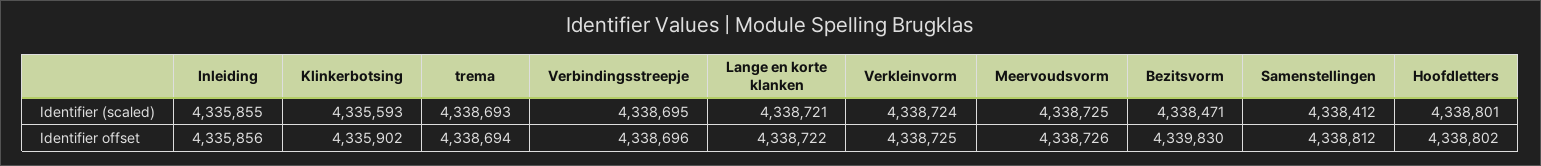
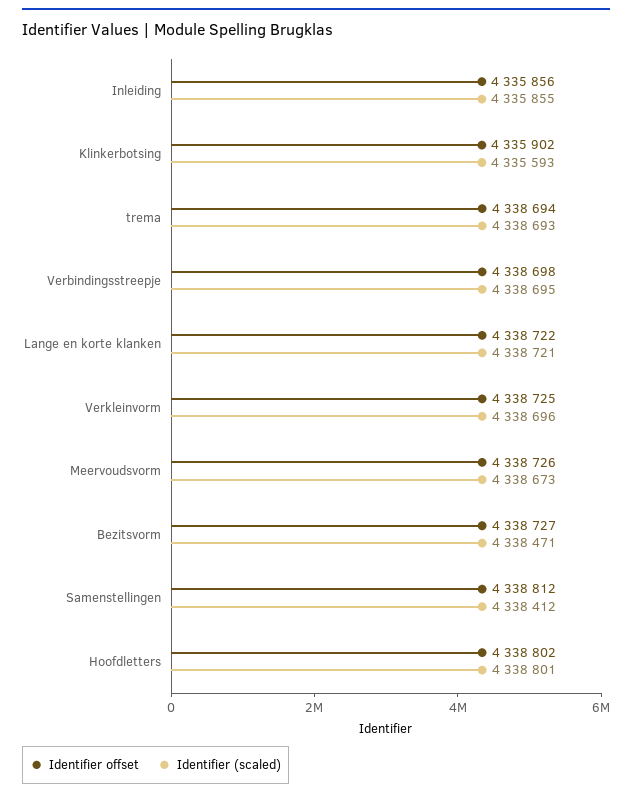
Identifier (scaled), Verkleinvorm: 4338724 -> 4338696
Identifier (scaled), Meervoudsvorm: 4338725 -> 4338673
Identifier offset, Verbindingsstreepje: 4338696 -> 4338698
Identifier offset, Bezitsvorm: 4339830 -> 4338727

